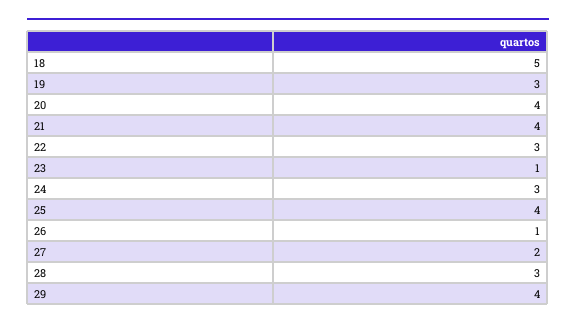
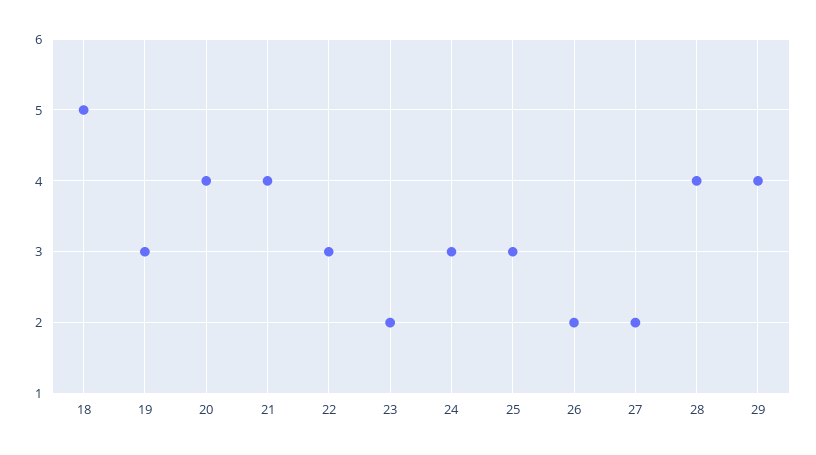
23: 1 -> 2
25: 4 -> 3
26: 1 -> 2
28: 3 -> 4

